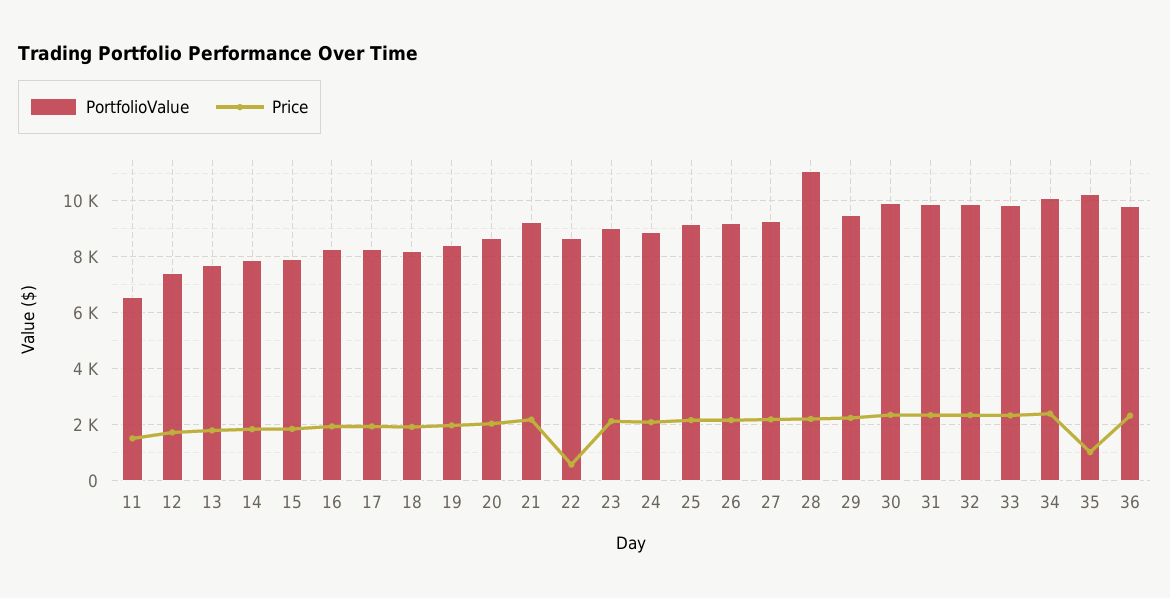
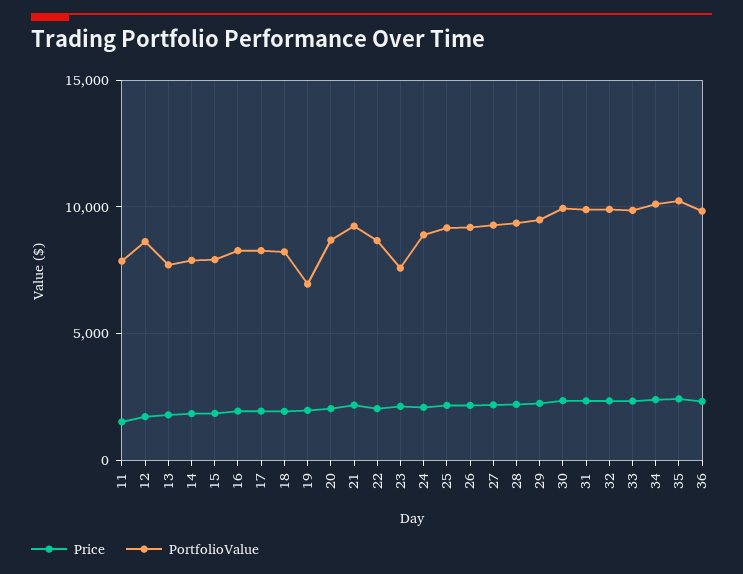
PortfolioValue, 11: 6500 -> 8000
PortfolioValue, 12: 7500 -> 8500
PortfolioValue, 19: 8500 -> 7000
Price, 22: 500 -> 2000
PortfolioValue, 23: 9000 -> 7500
PortfolioValue, 28: 11000 -> 9500
Price, 35: 1000 -> 2500

